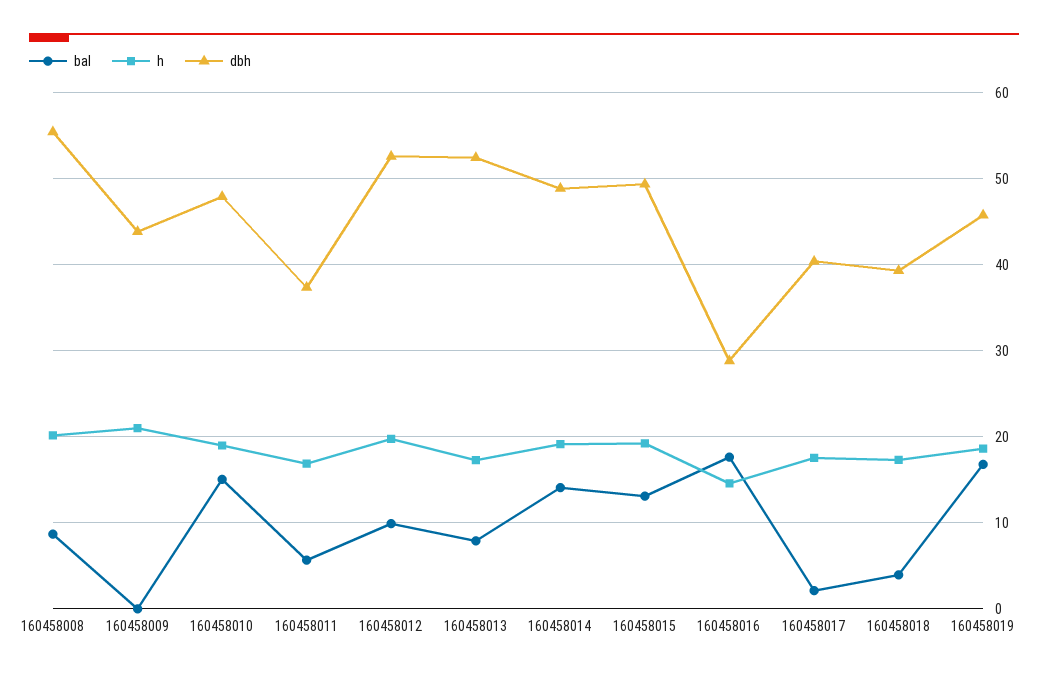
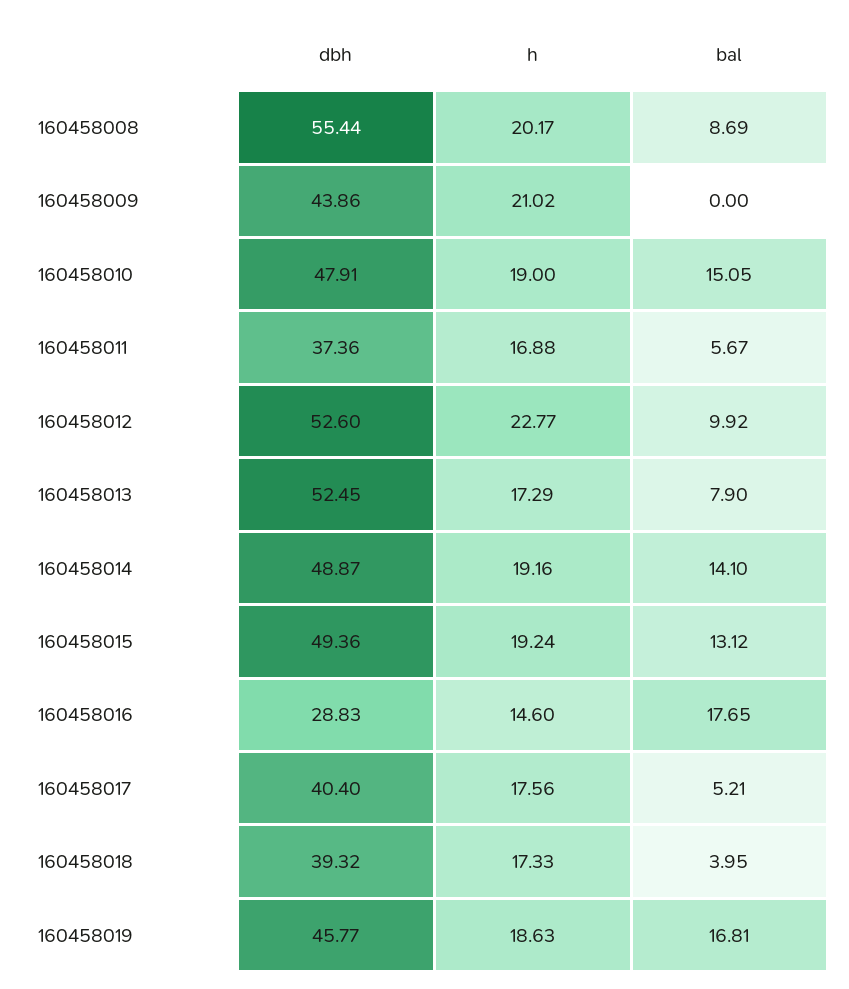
h, 160458012: 20 -> 22.77
bal, 160458017: 2 -> 5.21

